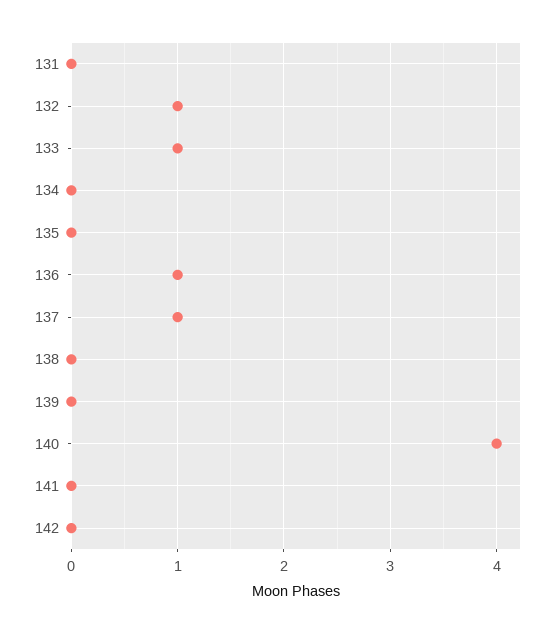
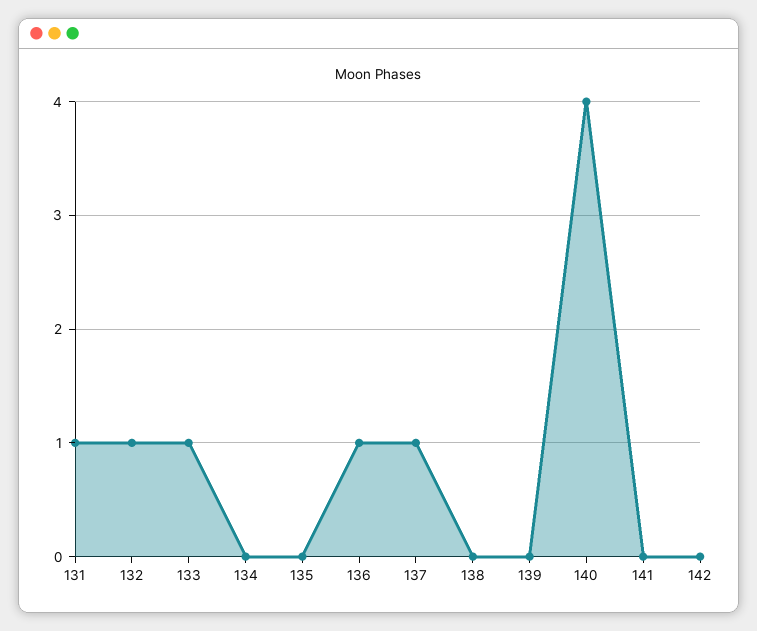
131: 0 -> 1

